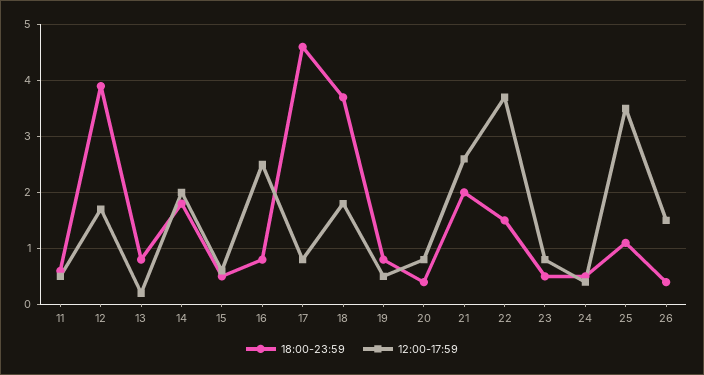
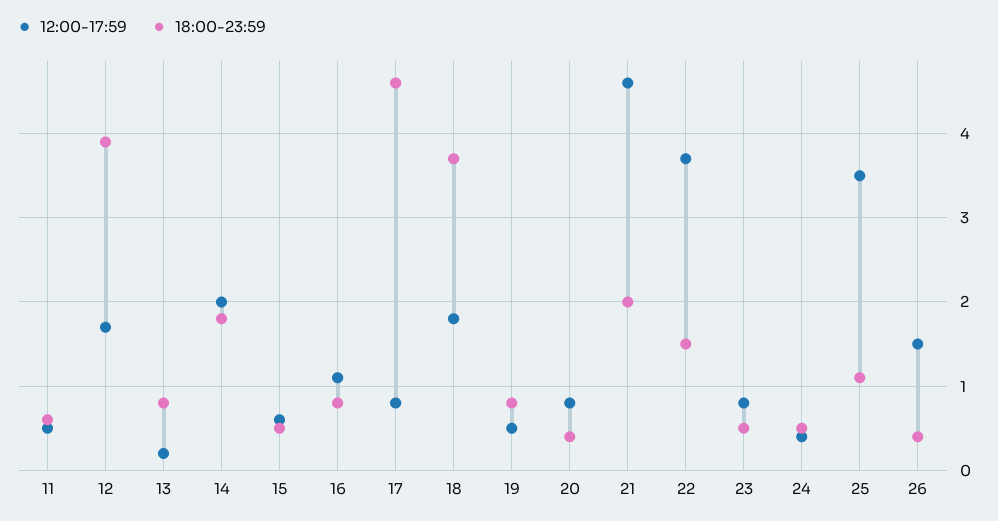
12:00-17:59, 16: 2.5 -> 1.1
12:00-17:59, 21: 2.5 -> 4.6

